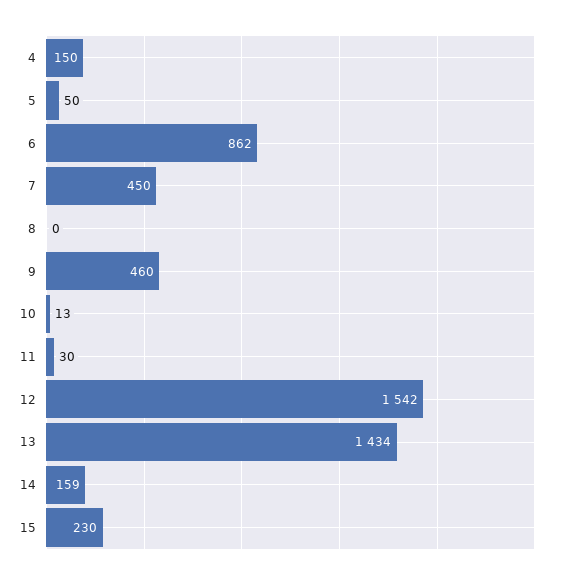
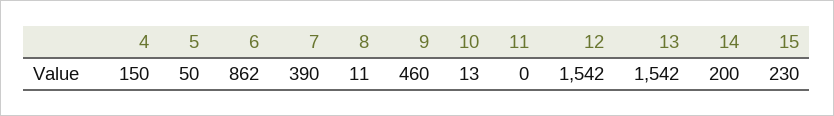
7: 450 -> 390
8: 0 -> 11
11: 30 -> 0
13: 1434 -> 1542
14: 159 -> 200

